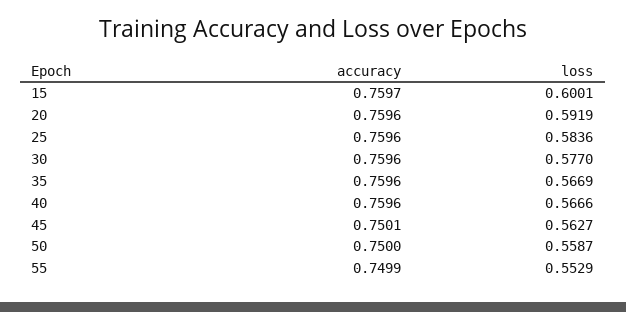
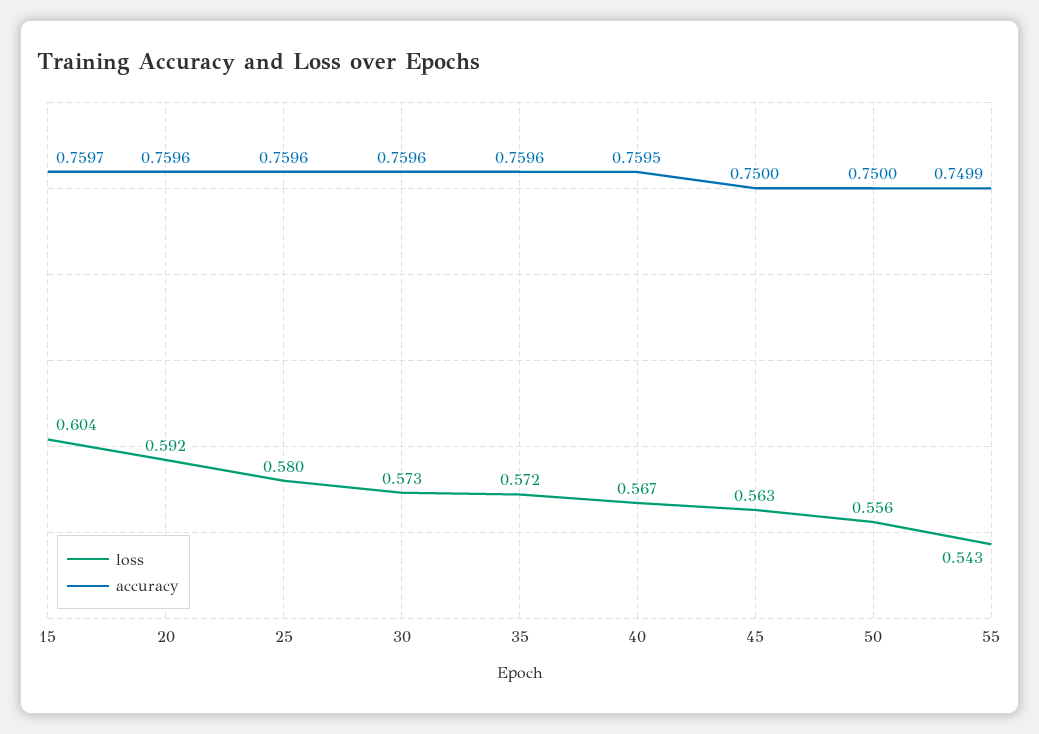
loss, 15: 0.6001 -> 0.604
loss, 25: 0.5836 -> 0.58
loss, 30: 0.577 -> 0.573
loss, 35: 0.5669 -> 0.572
accuracy, 40: 0.7596 -> 0.7595
accuracy, 45: 0.7501 -> 0.75
loss, 50: 0.5587 -> 0.556
loss, 55: 0.5529 -> 0.543

